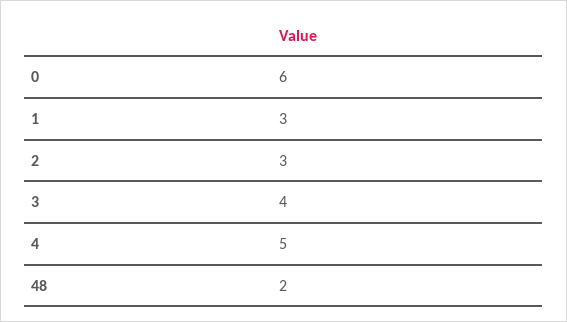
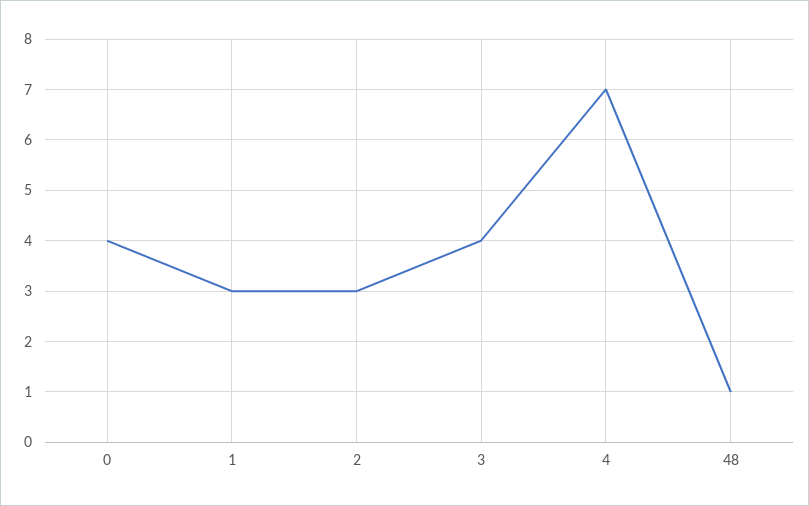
0: 6 -> 4
4: 5 -> 7
48: 2 -> 1

